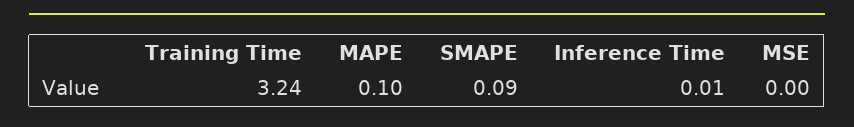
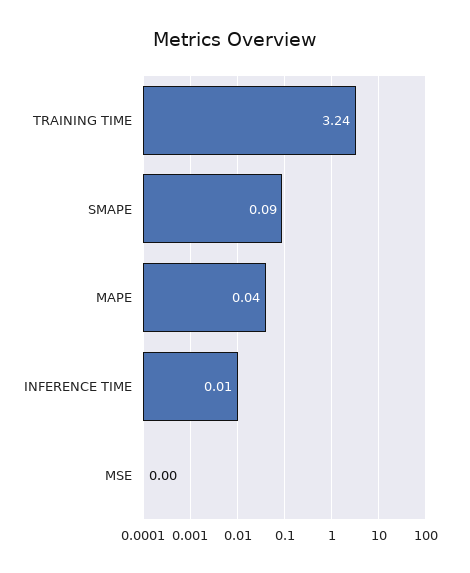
MAPE: 0.1 -> 0.04

